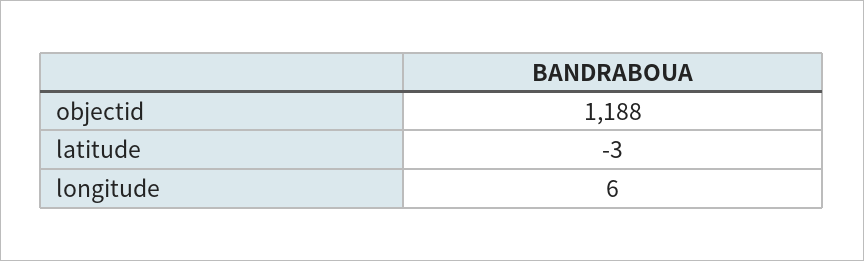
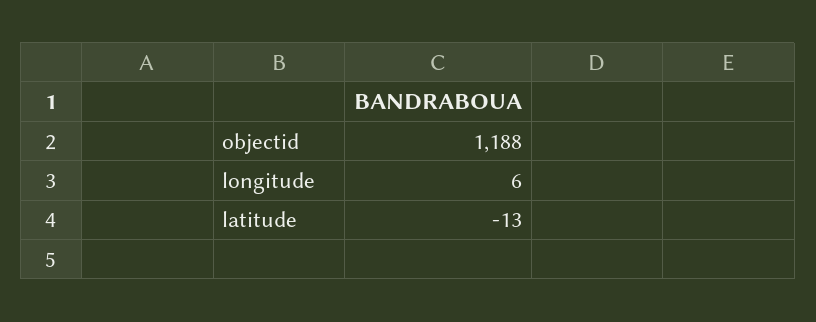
latitude: -3 -> -13

